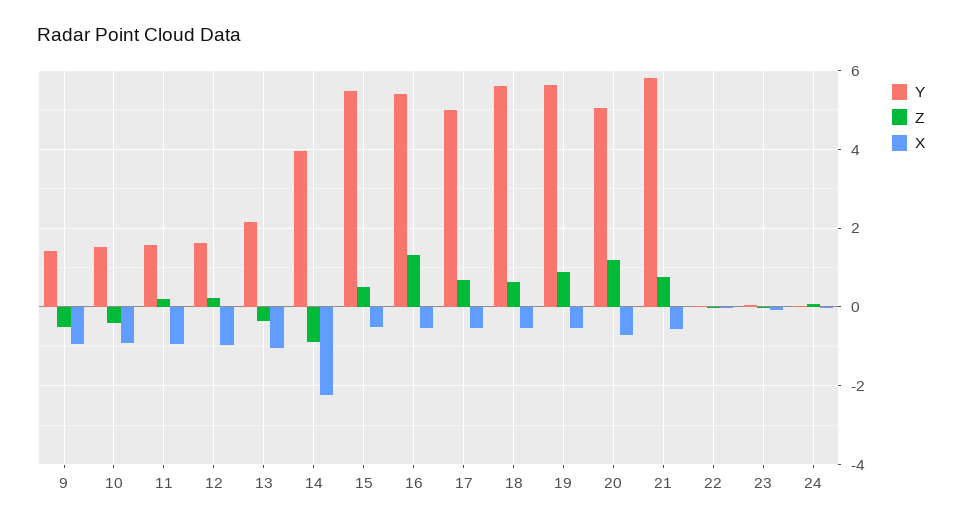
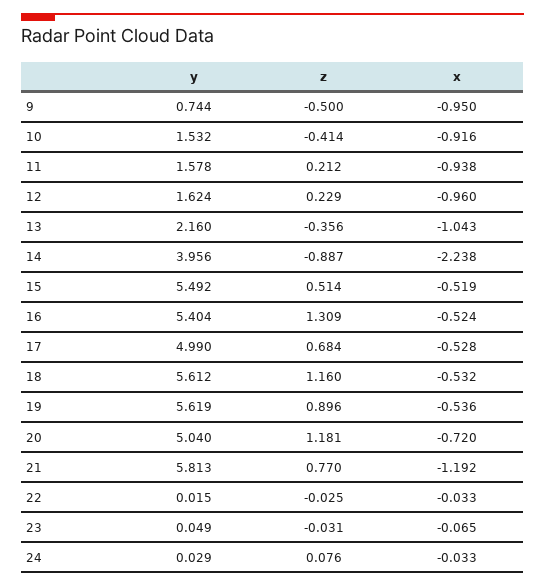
Y, 9: 1.4 -> 0.744
Z, 18: 0.6 -> 1.16
X, 21: -0.6 -> -1.192

